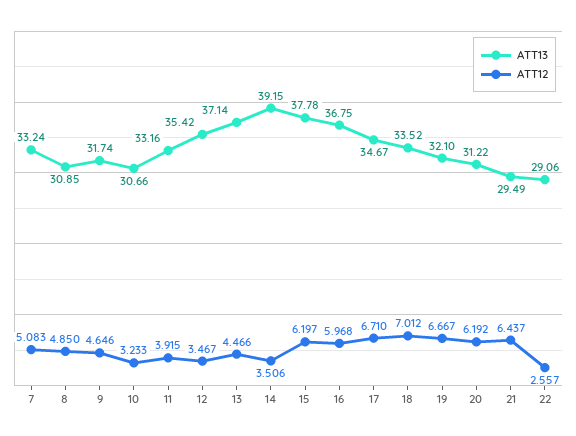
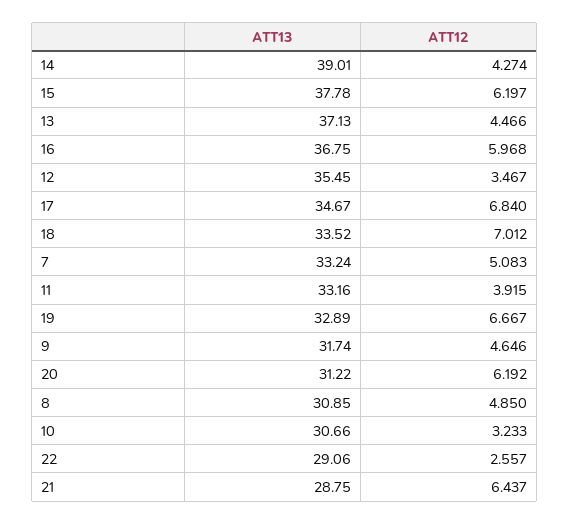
ATT13, 12: 35.42 -> 35.45
ATT13, 13: 37.14 -> 37.13
ATT13, 14: 39.15 -> 39.01
ATT12, 14: 3.506 -> 4.274
ATT12, 17: 6.71 -> 6.84
ATT13, 19: 32.1 -> 32.89
ATT13, 21: 29.49 -> 28.75

